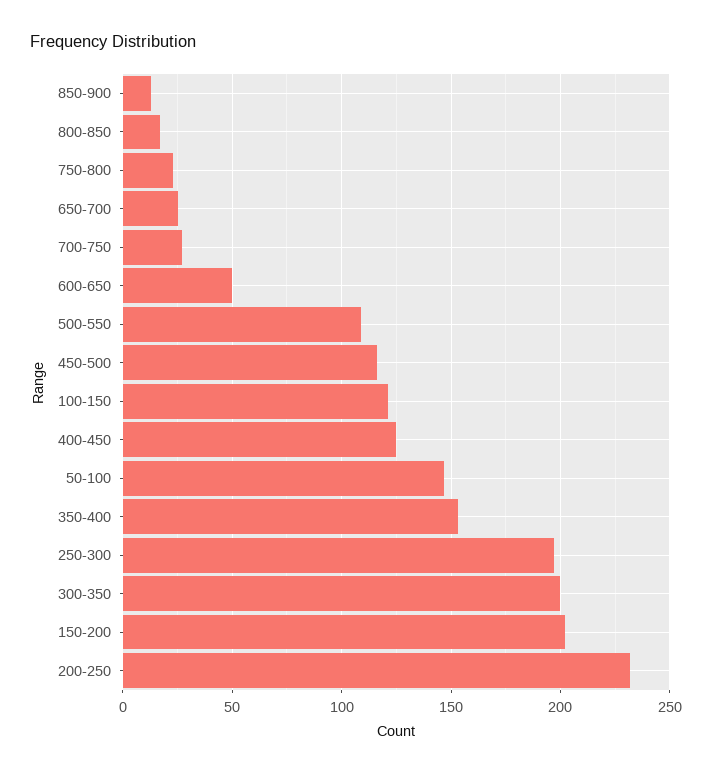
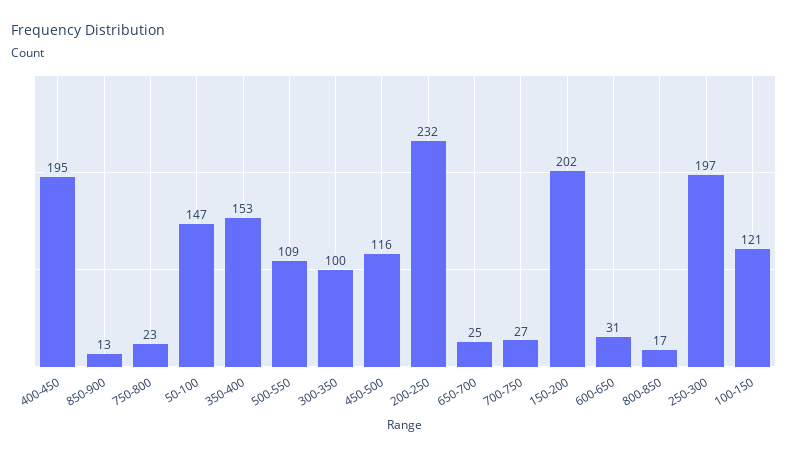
600-650: 50 -> 31
400-450: 125 -> 195
300-350: 200 -> 100

